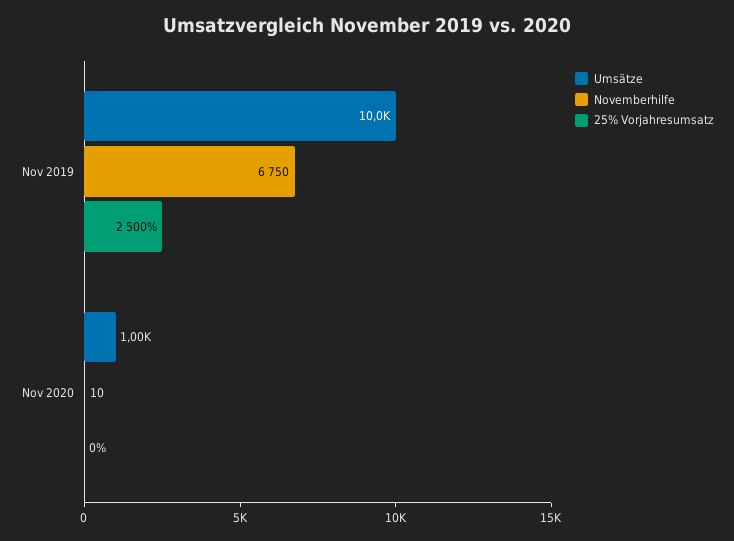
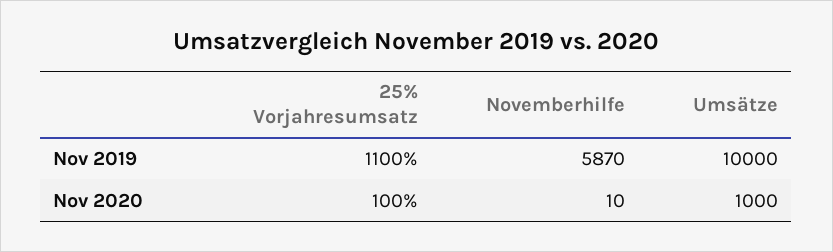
Novemberhilfe, Nov 2019: 6750 -> 5870
25% Vorjahresumsatz, Nov 2019: 2500 -> 1100
25% Vorjahresumsatz, Nov 2020: 0 -> 100

